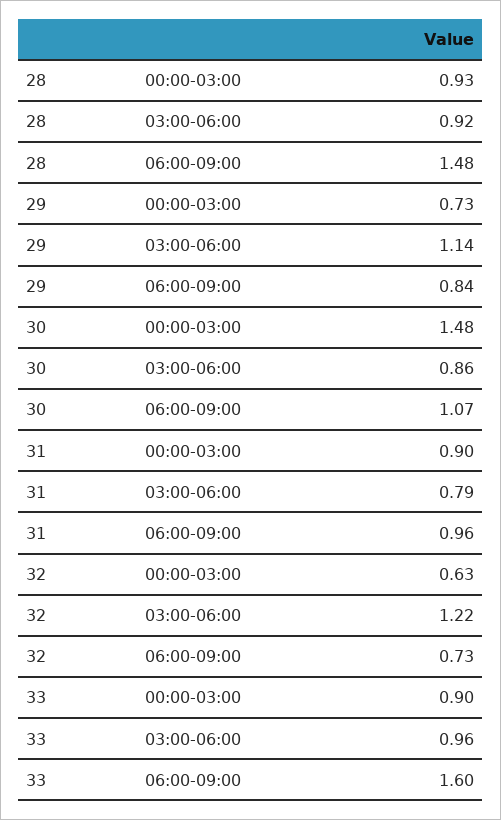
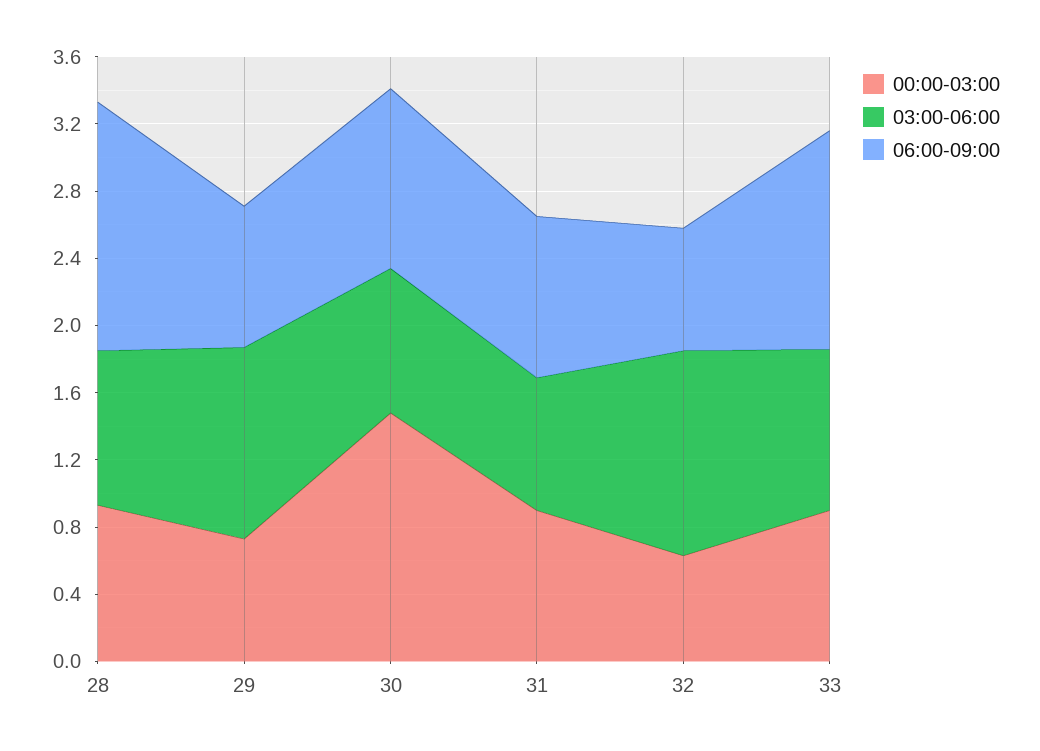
06:00-09:00, 33: 1.6 -> 1.3

